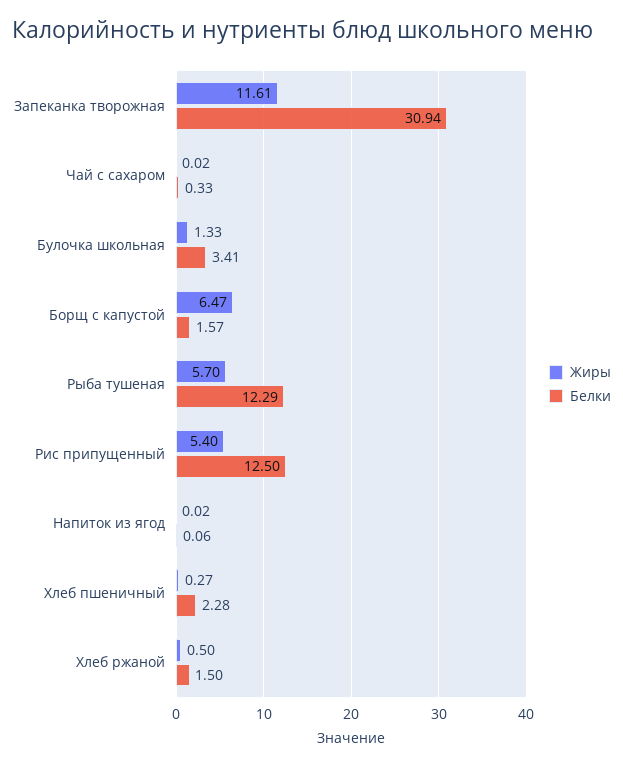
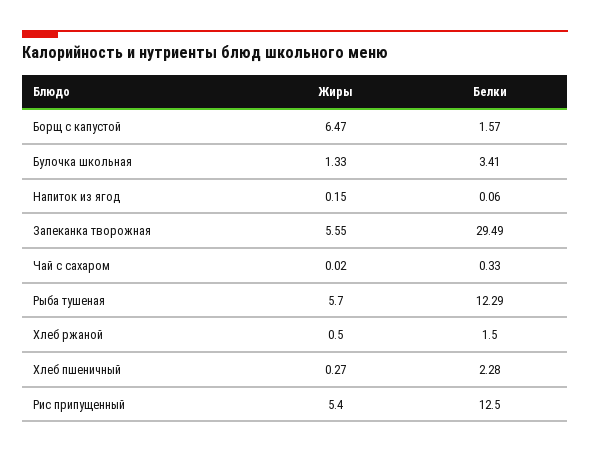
Жиры, Запеканка творожная: 11.61 -> 5.55
Белки, Запеканка творожная: 30.94 -> 29.49
Жиры, Напиток из ягод: 0.02 -> 0.15

